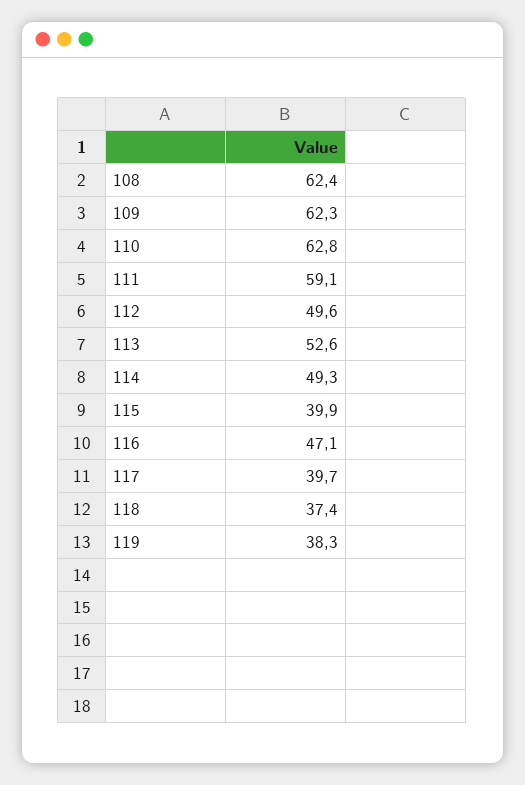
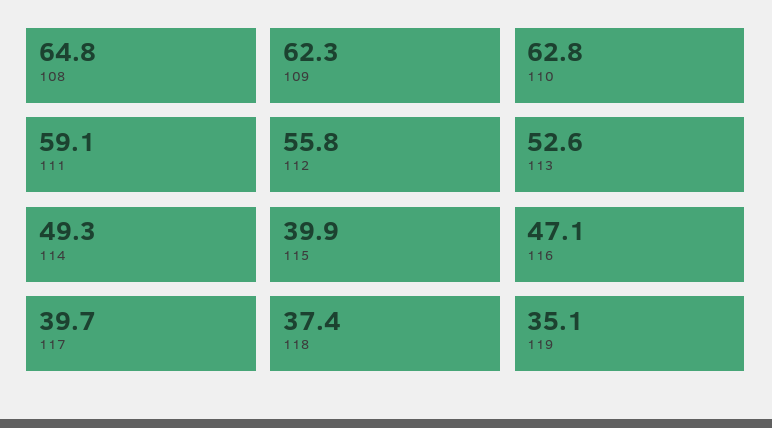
108: 62.4 -> 64.8
112: 49.6 -> 55.8
119: 38.3 -> 35.1

